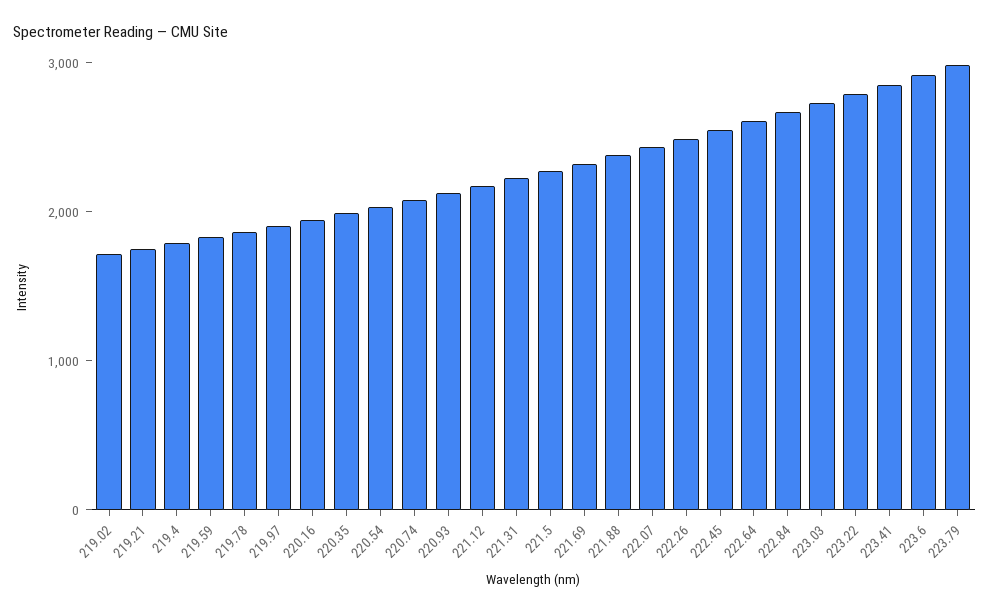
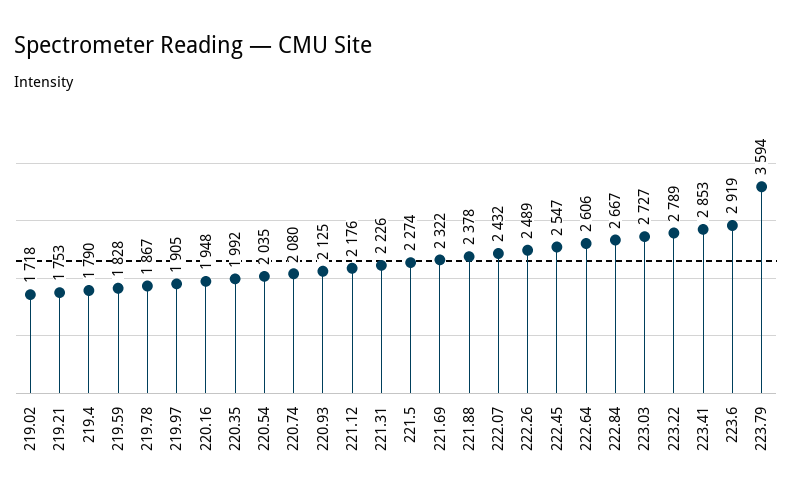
223.79: 3000 -> 3594

